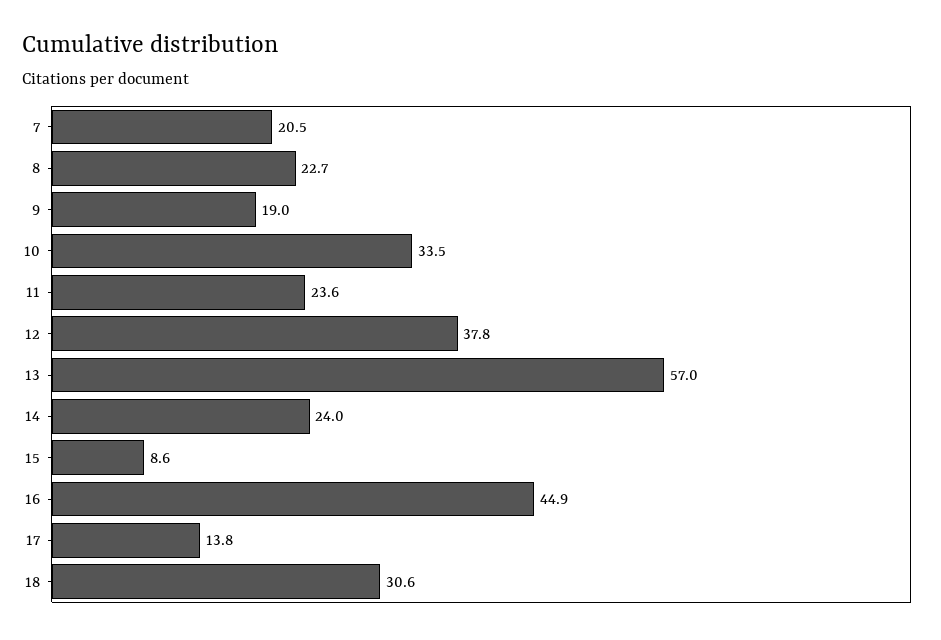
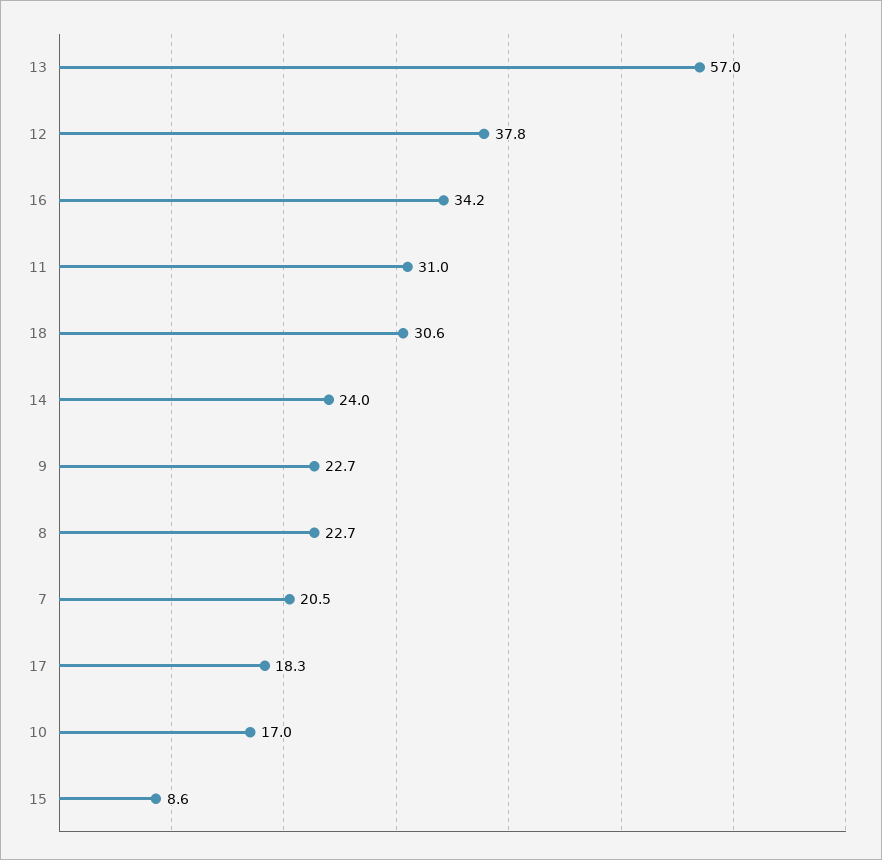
9: 19 -> 22.7
10: 33.5 -> 17
11: 23.6 -> 31
16: 44.9 -> 34.2
17: 13.8 -> 18.3

